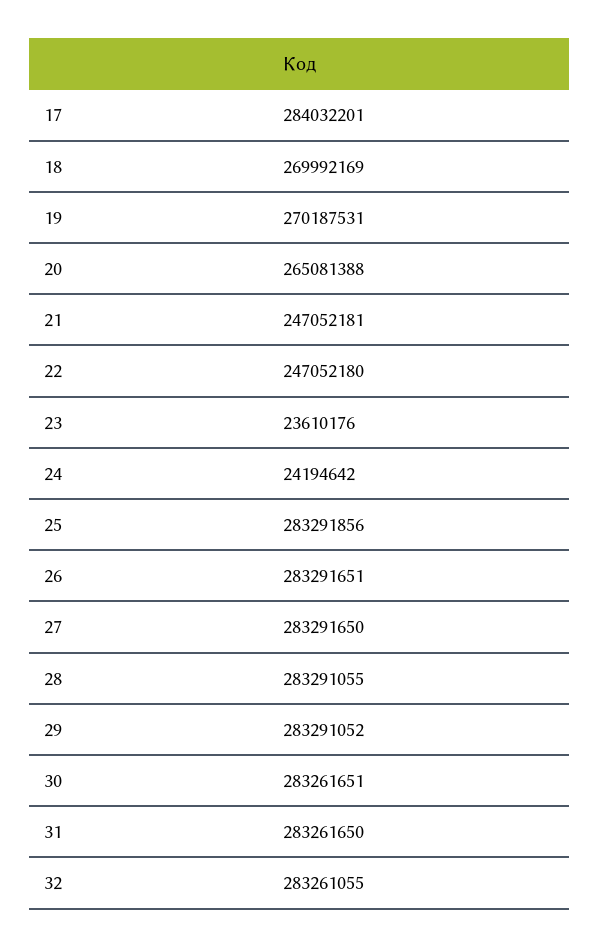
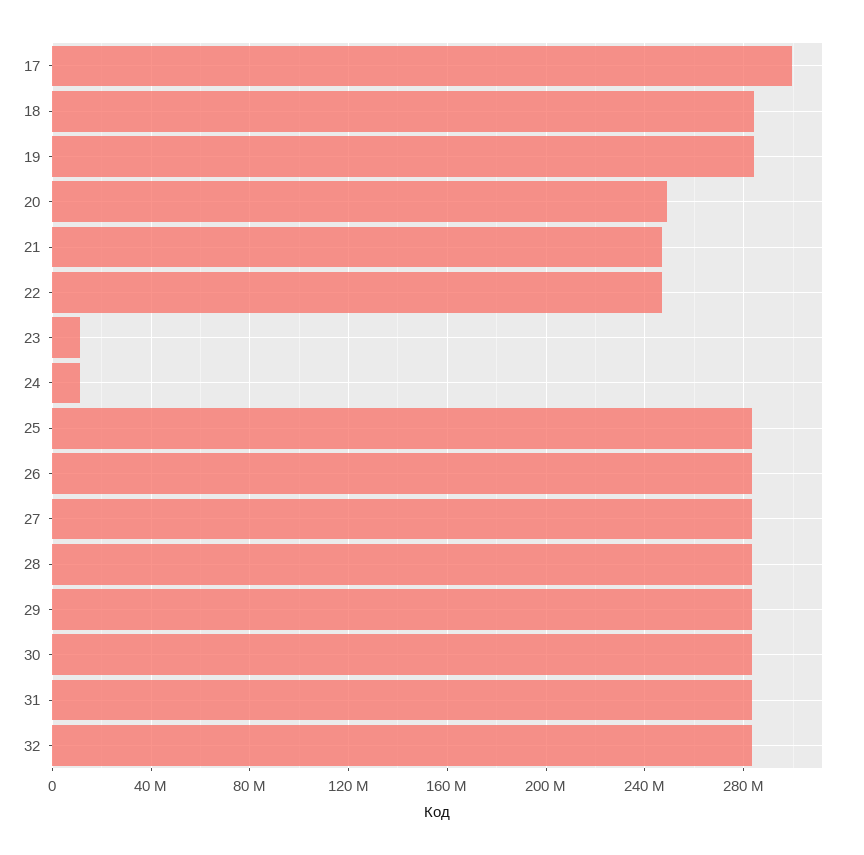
17: 284032201 -> 300000000
18: 269992169 -> 285000000
19: 270187531 -> 285000000
20: 265081388 -> 250000000
23: 23610176 -> 10000000
24: 24194642 -> 10000000

